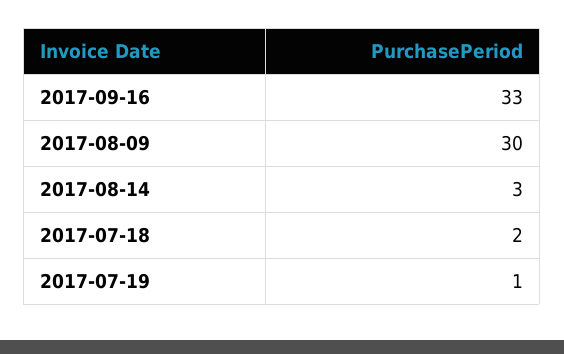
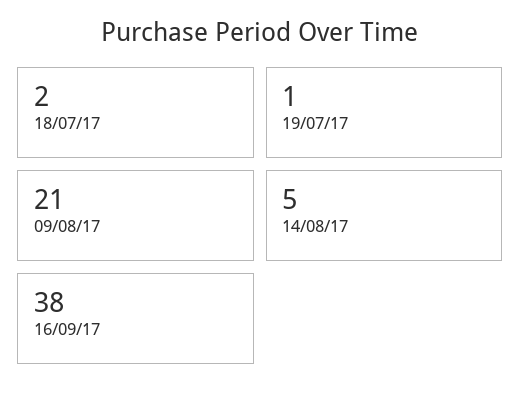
2017-09-16: 33 -> 38
2017-08-09: 30 -> 21
2017-08-14: 3 -> 5

